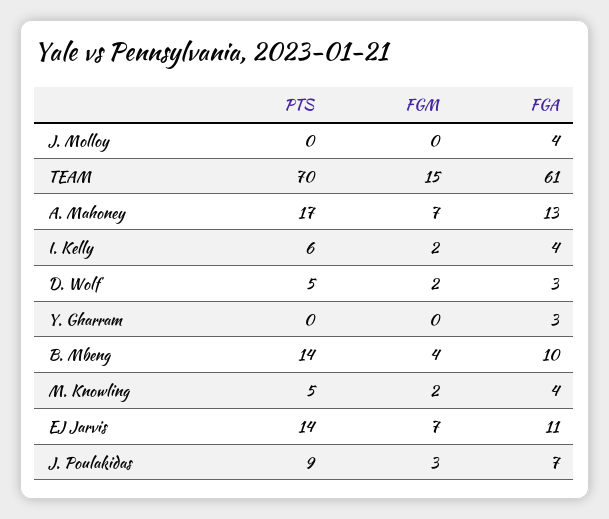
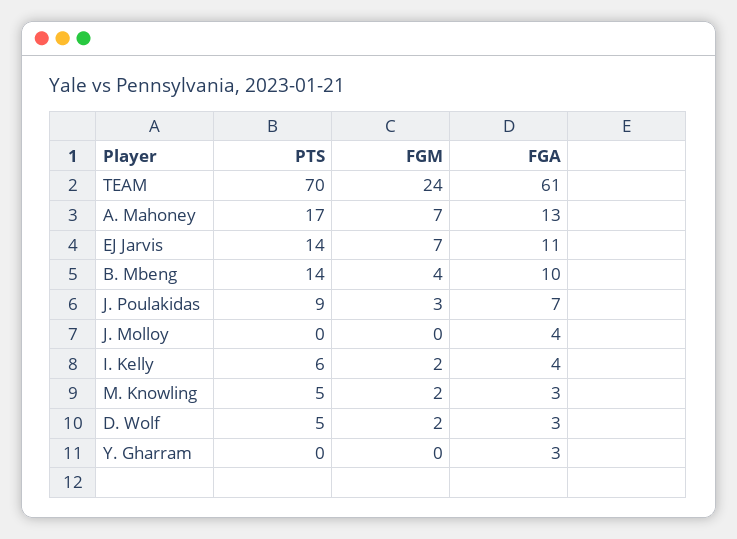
FGM, TEAM: 15 -> 24
FGA, M. Knowling: 4 -> 3

